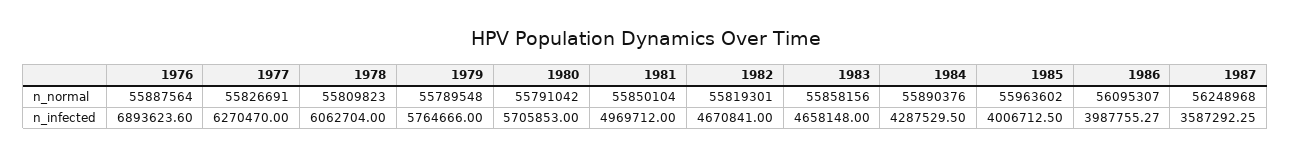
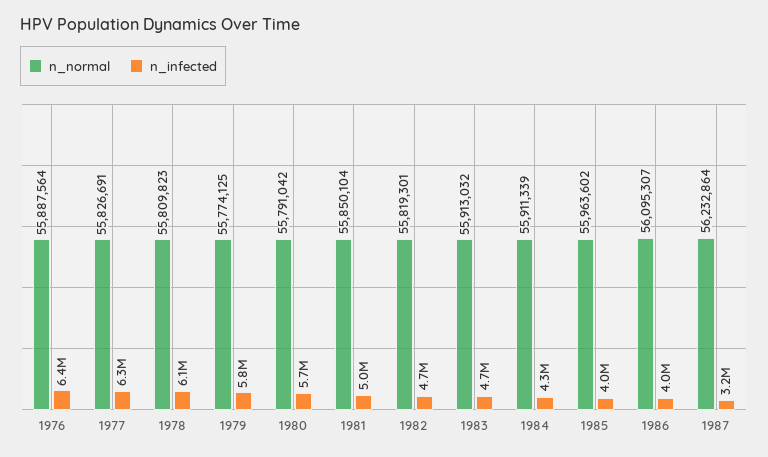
n_normal, 1979: 55789548 -> 55774125
n_normal, 1983: 55858156 -> 55913032
n_normal, 1984: 55890376 -> 55911339
n_normal, 1987: 56248968 -> 56232864
n_infected, 1976: 6893623.6 -> 6400000
n_infected, 1987: 3587292.25 -> 3200000

